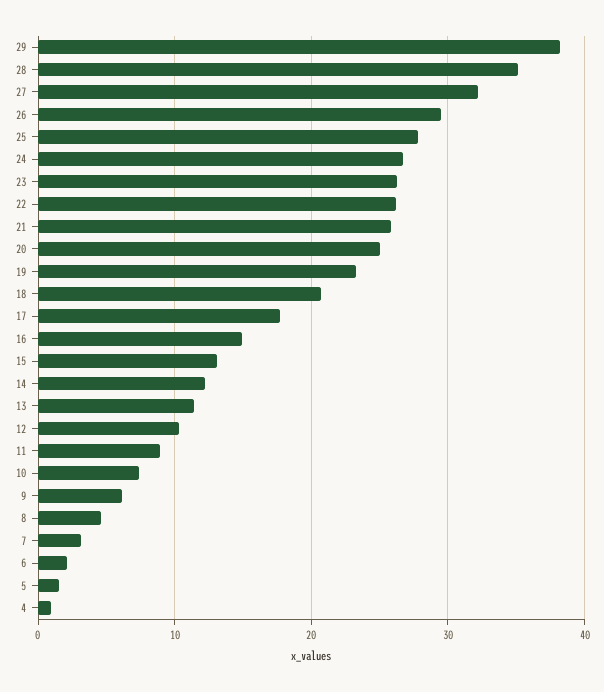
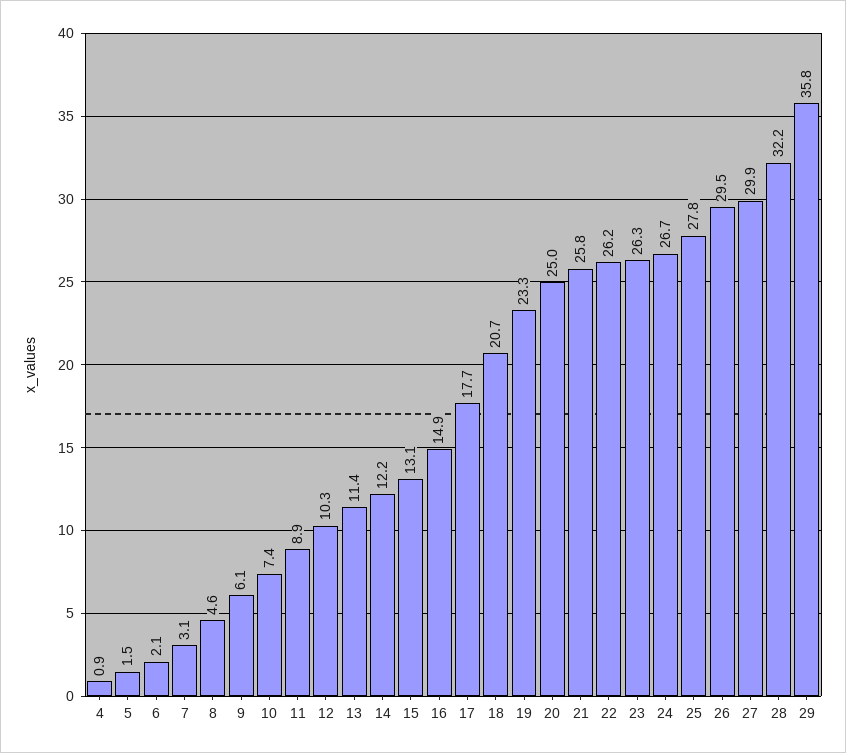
29: 38 -> 35.8
28: 35 -> 32.2
27: 32 -> 29.9

